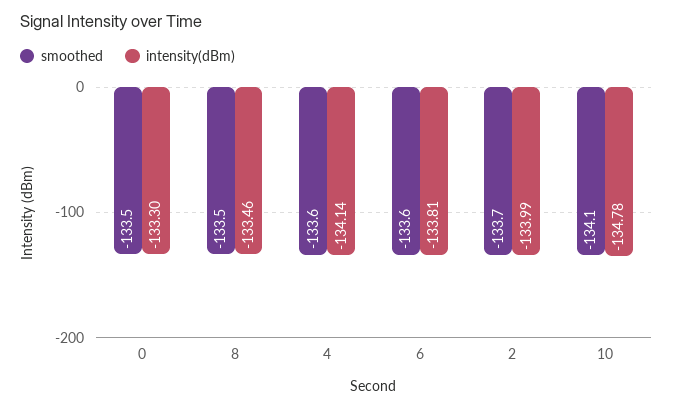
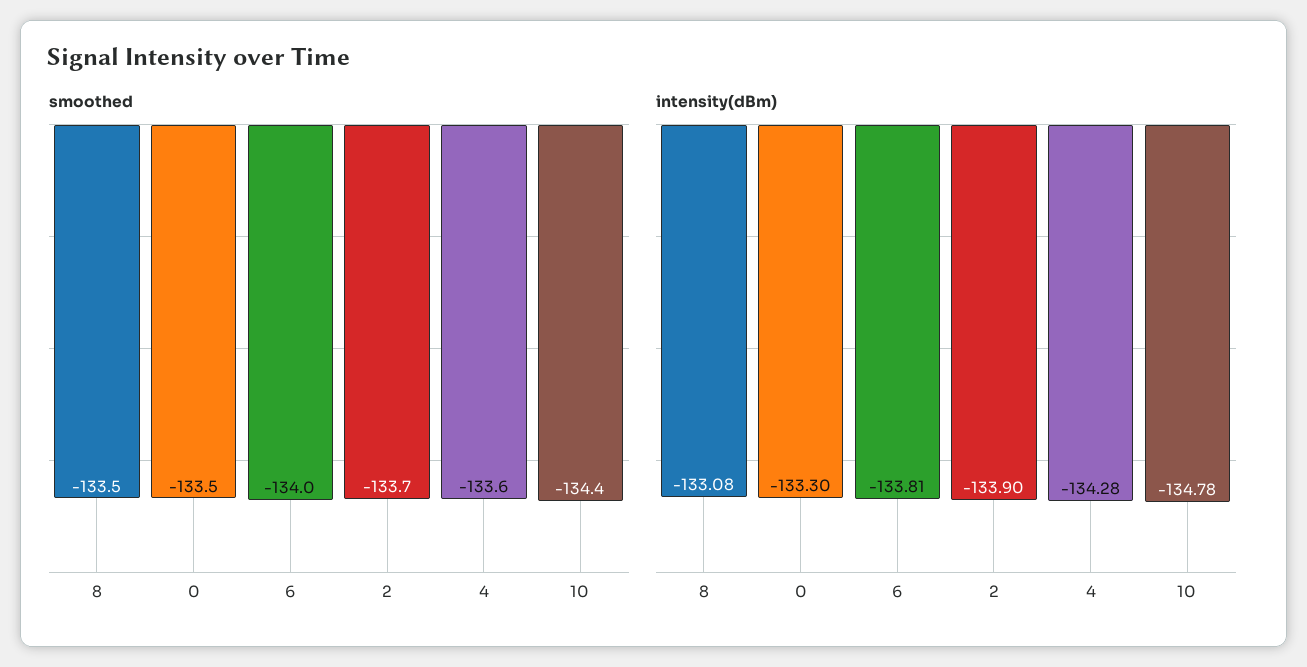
intensity(dBm), 8: -133.46 -> -133.08
intensity(dBm), 4: -134.14 -> -134.28
smoothed, 6: -133.6 -> -134
intensity(dBm), 2: -133.99 -> -133.9
smoothed, 10: -134.1 -> -134.4

